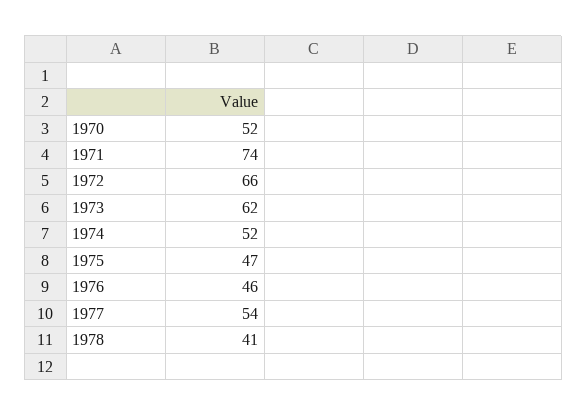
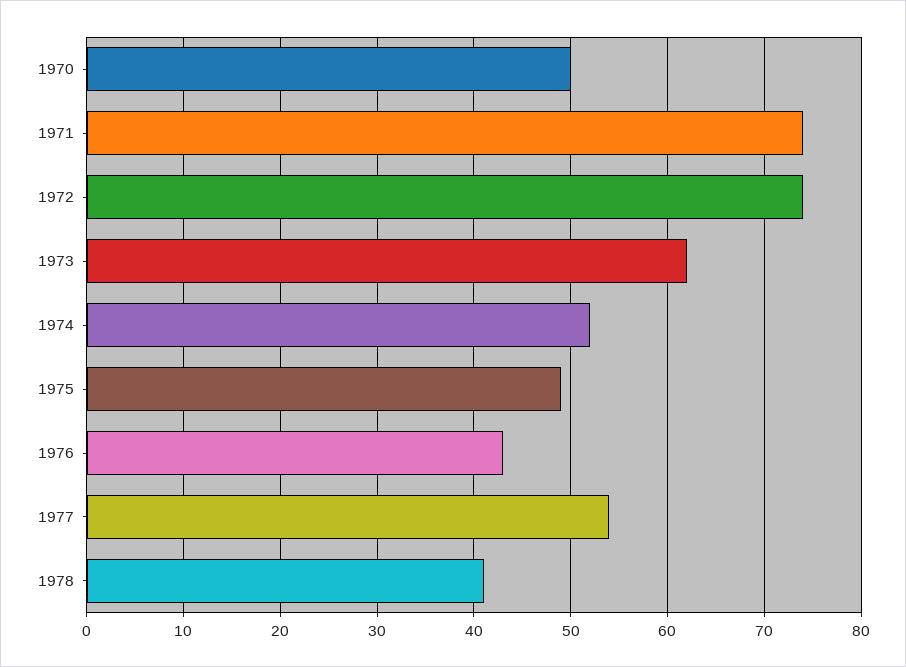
1970: 52 -> 50
1972: 66 -> 74
1975: 47 -> 49
1976: 46 -> 43

